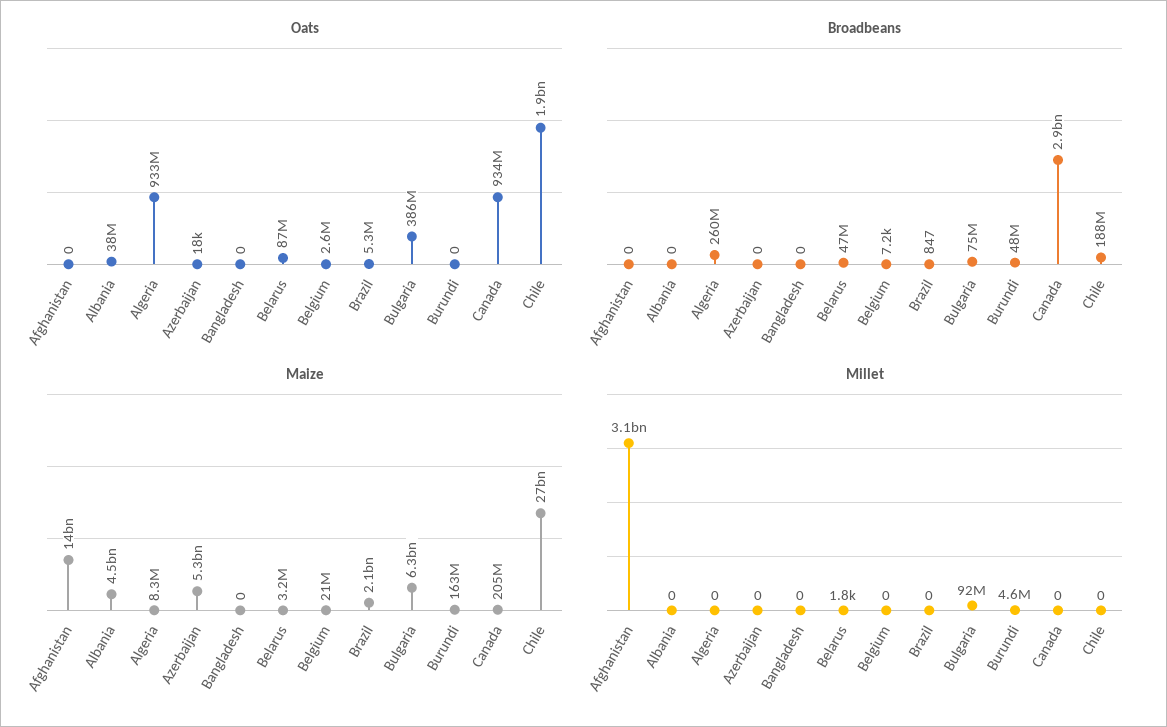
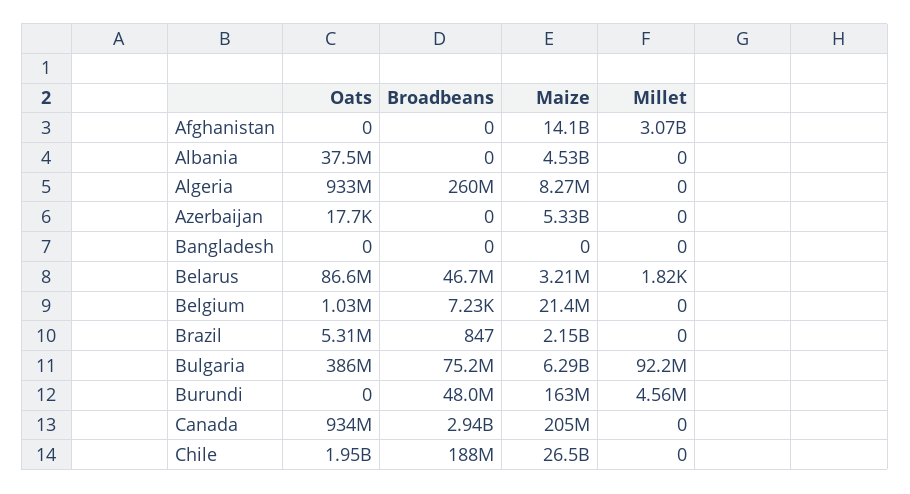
Oats, Belgium: 2600000 -> 1030000

